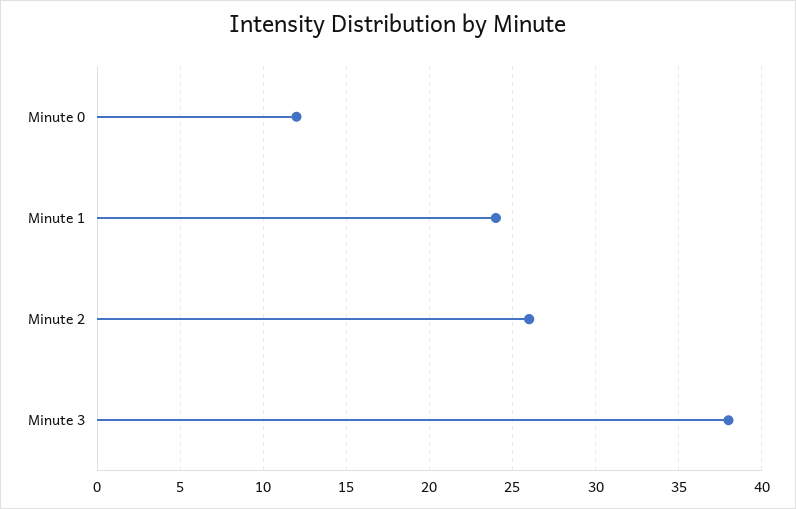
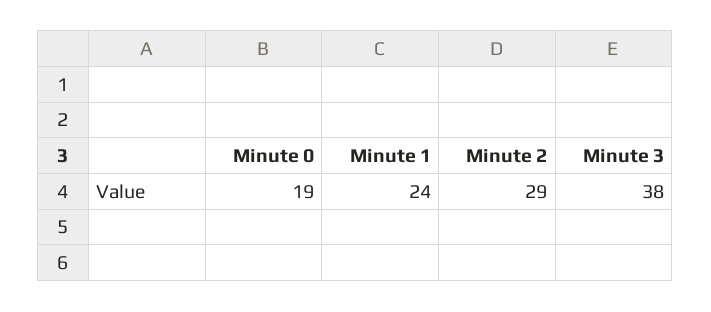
Minute 0: 12 -> 19
Minute 2: 26 -> 29

